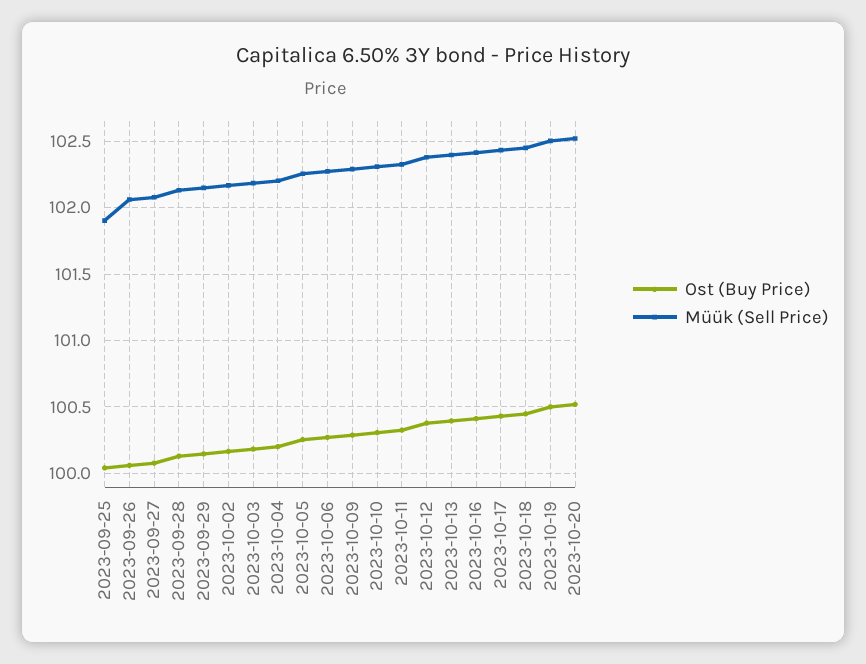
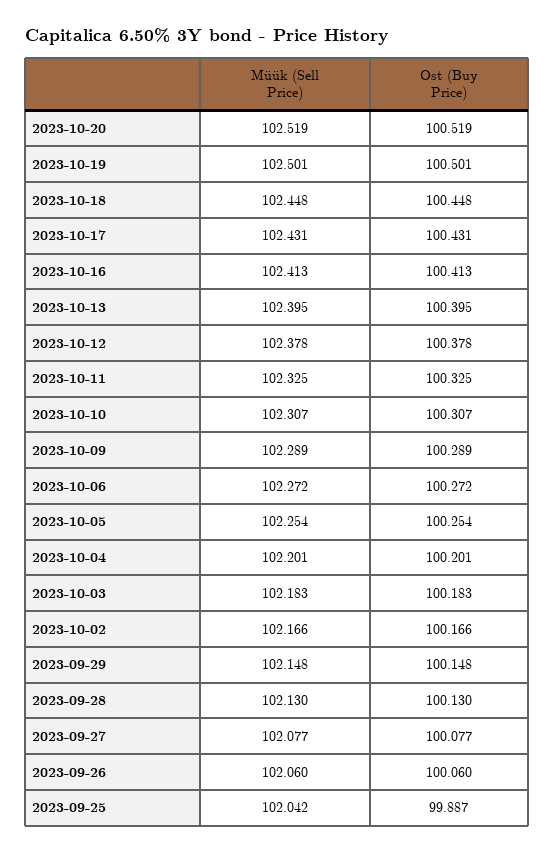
Ost (Buy Price), 2023-09-25: 100.05 -> 99.887
Müük (Sell Price), 2023-09-25: 101.9 -> 102.042

